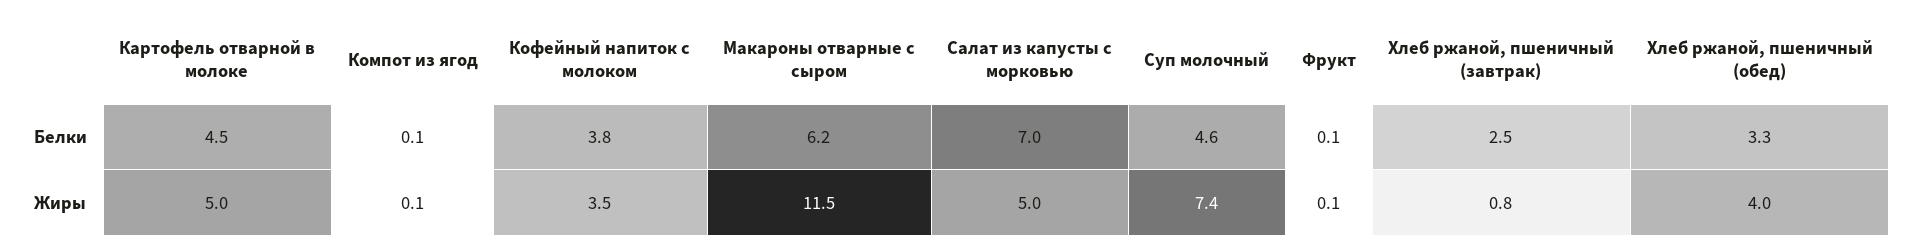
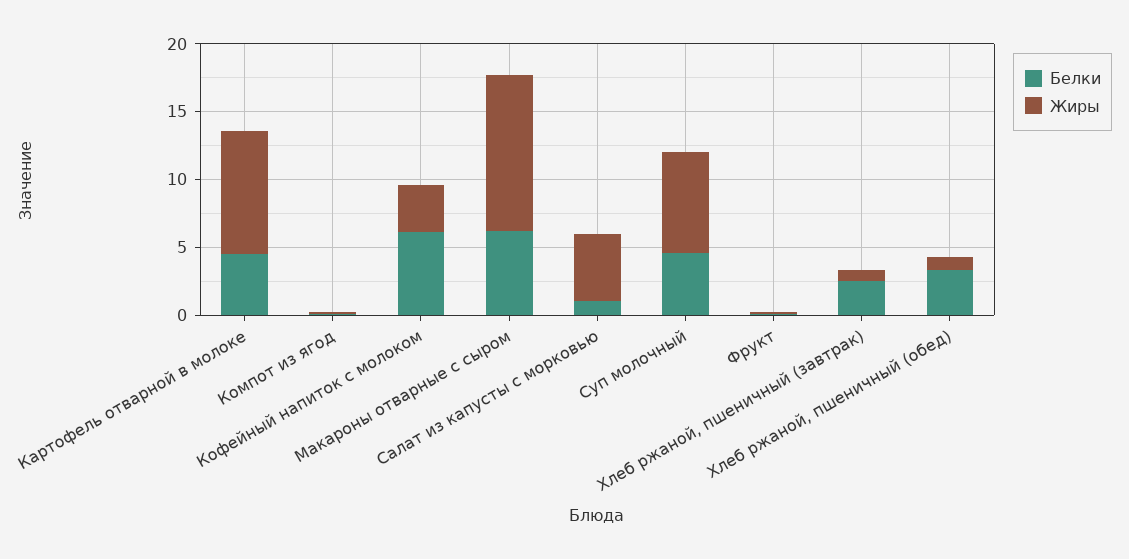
Белки, Кофейный напиток с молоком: 3.8 -> 6
Белки, Салат из капусты с морковью: 7 -> 1
Жиры, Картофель отварной в молоке: 5 -> 9
Жиры, Хлеб ржаной, пшеничный (обед): 4 -> 1

